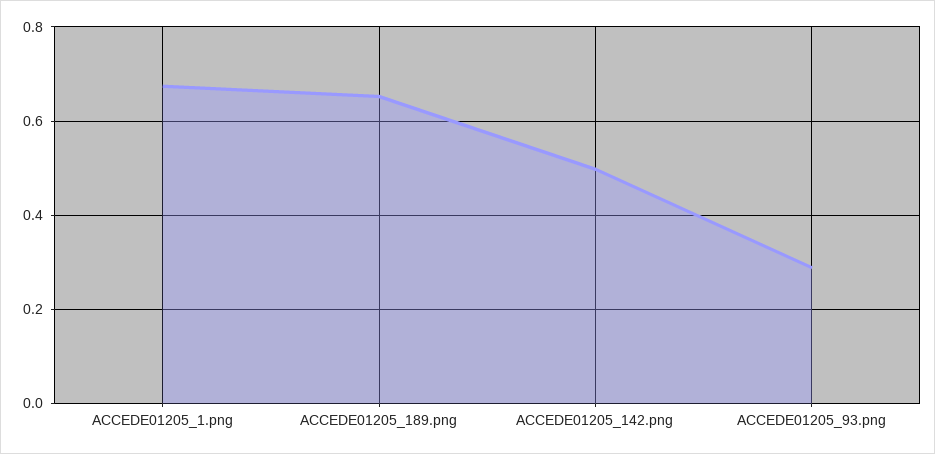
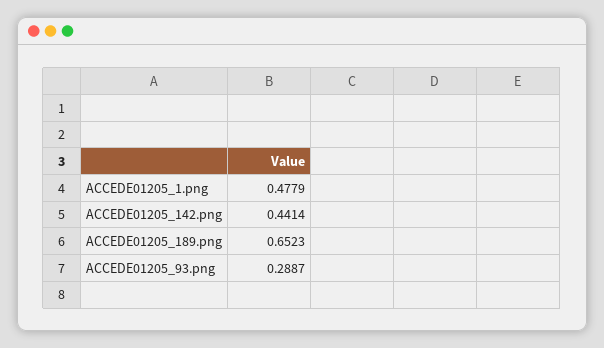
ACCEDE01205_1.png: 0.68 -> 0.4779
ACCEDE01205_142.png: 0.5 -> 0.4414

